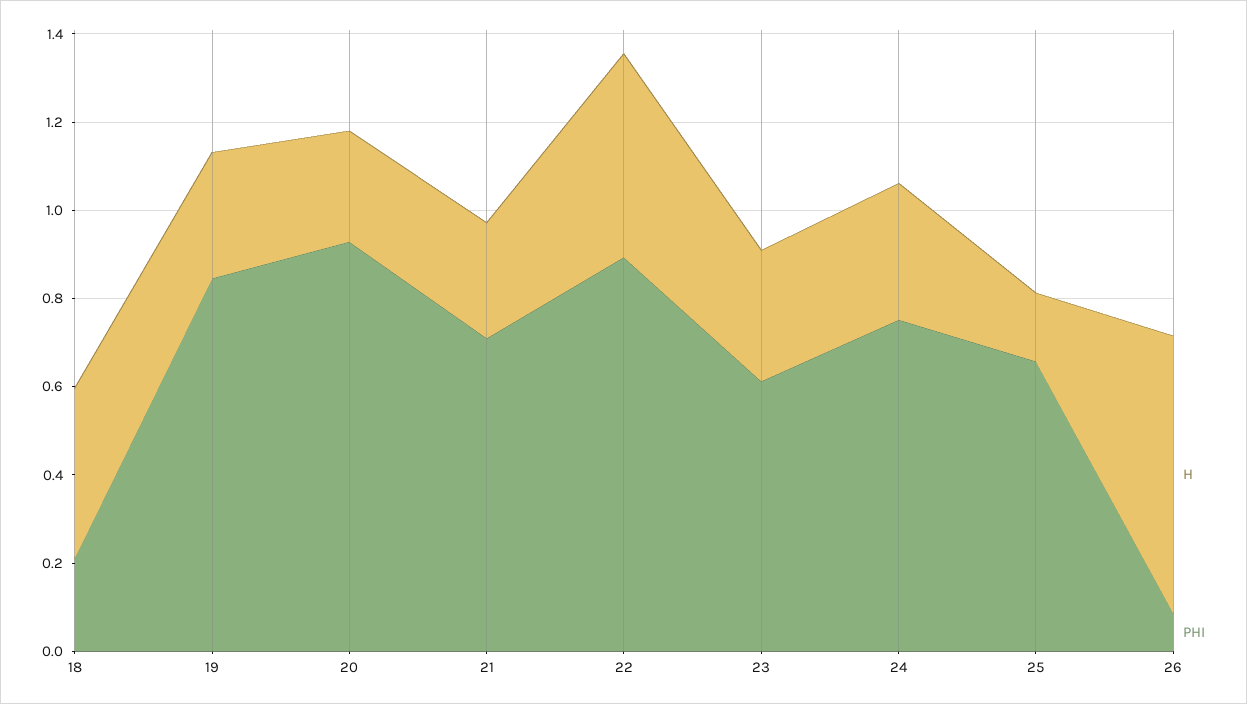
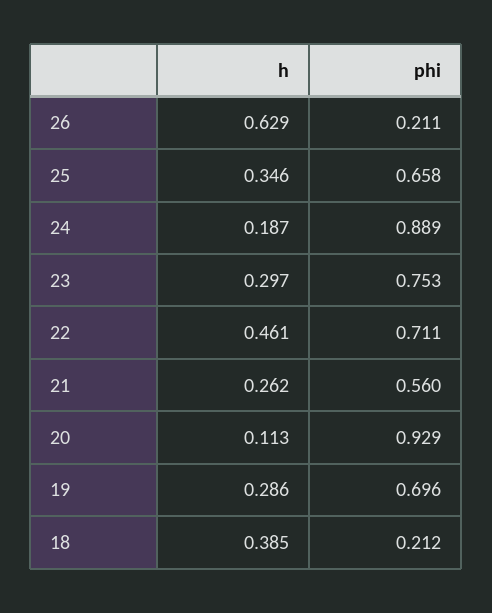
PHI, 19: 0.85 -> 0.696
H, 20: 0.25 -> 0.113
PHI, 21: 0.7 -> 0.56
PHI, 22: 0.9 -> 0.711
PHI, 23: 0.6 -> 0.753
H, 24: 0.3 -> 0.187
PHI, 24: 0.75 -> 0.889
H, 25: 0.15 -> 0.346
PHI, 26: 0.1 -> 0.211

